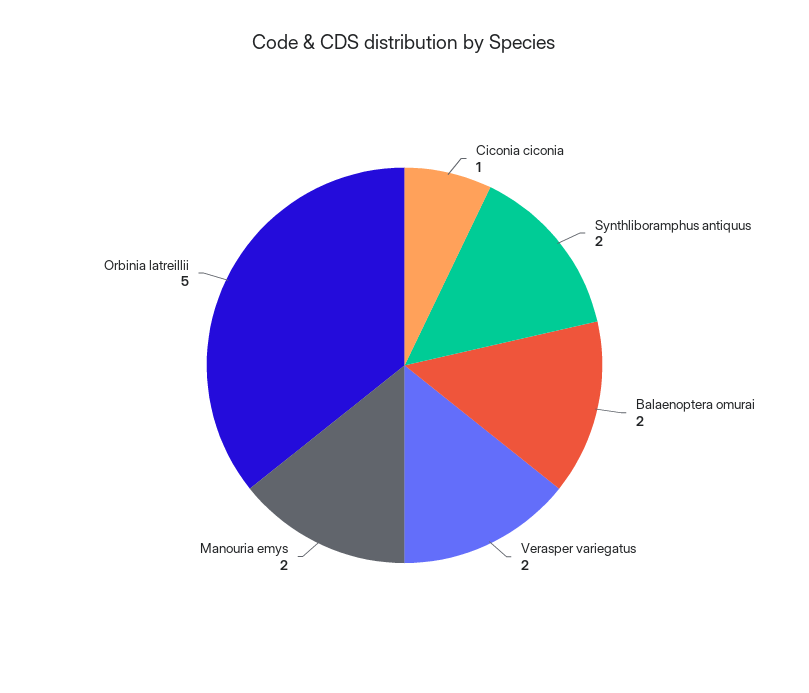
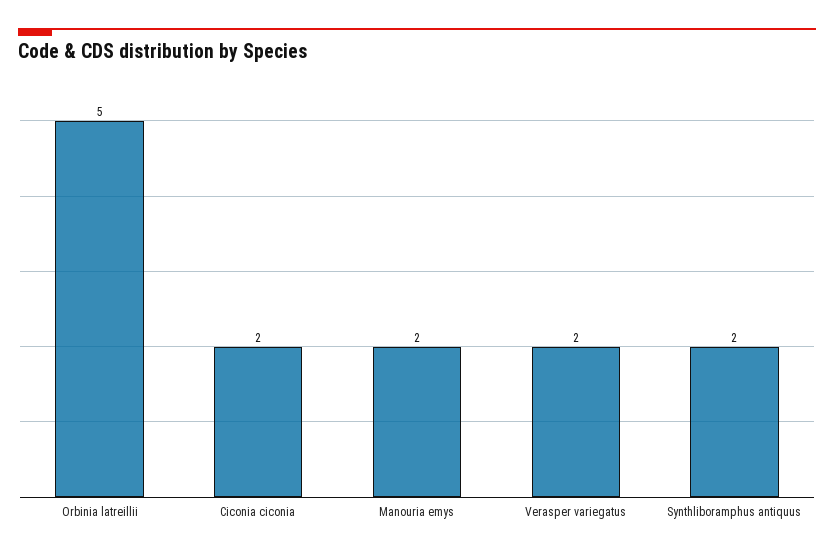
Ciconia ciconia: 1 -> 2
Balaenoptera omurai: 2 -> none

